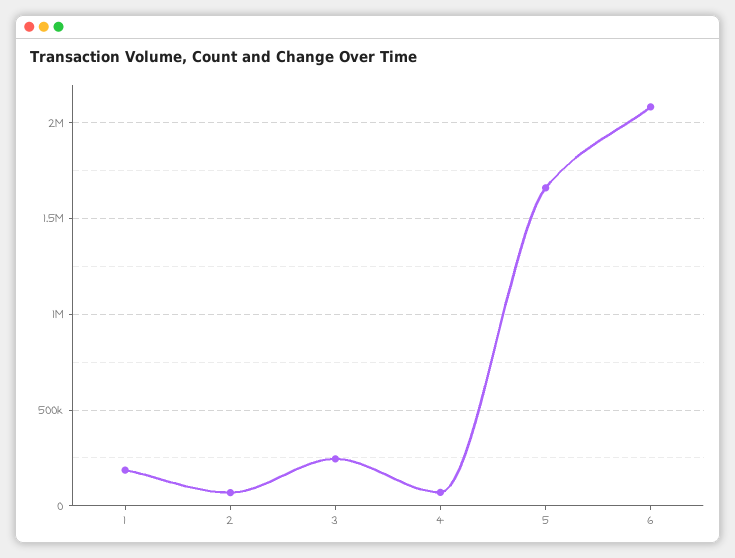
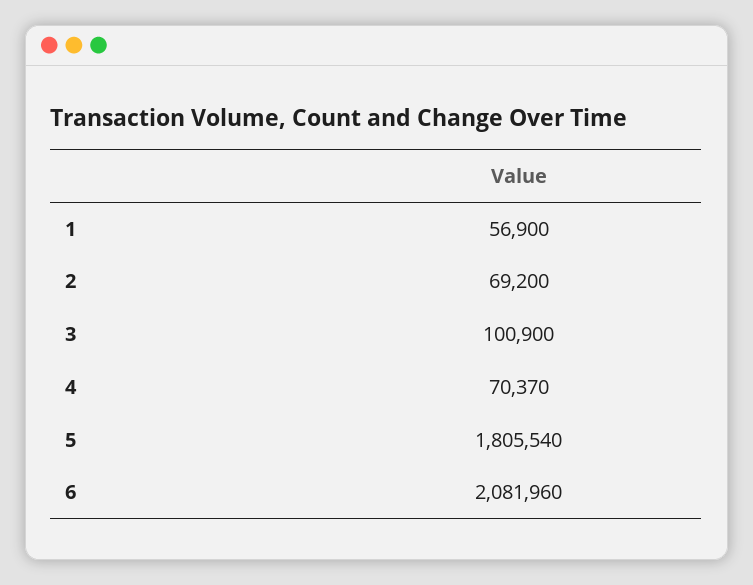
1: 200000 -> 56900
3: 250000 -> 100900
5: 1650000 -> 1805540

